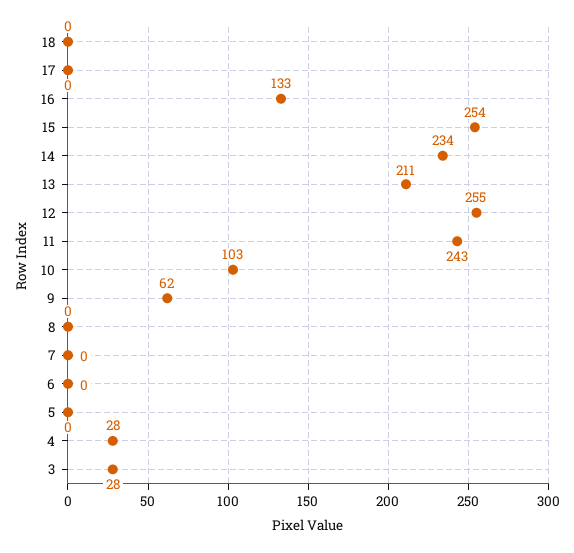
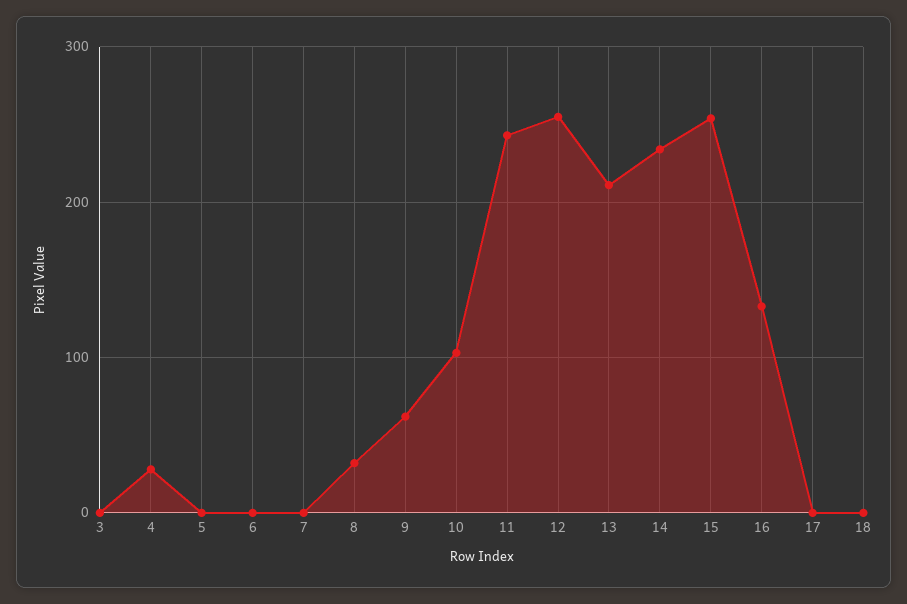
8: 0 -> 30
3: 28 -> 0

